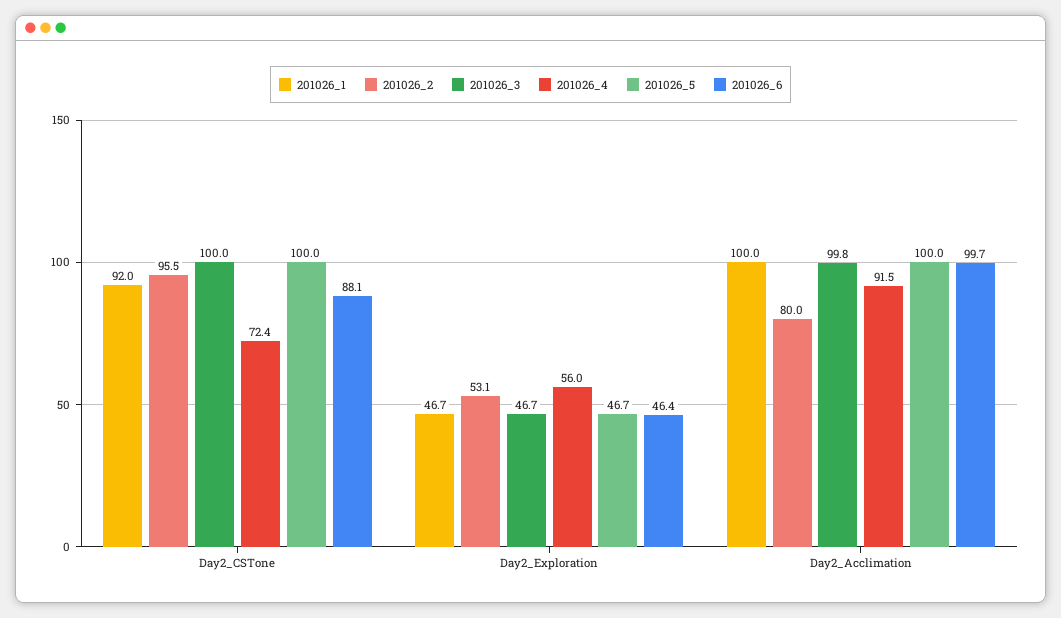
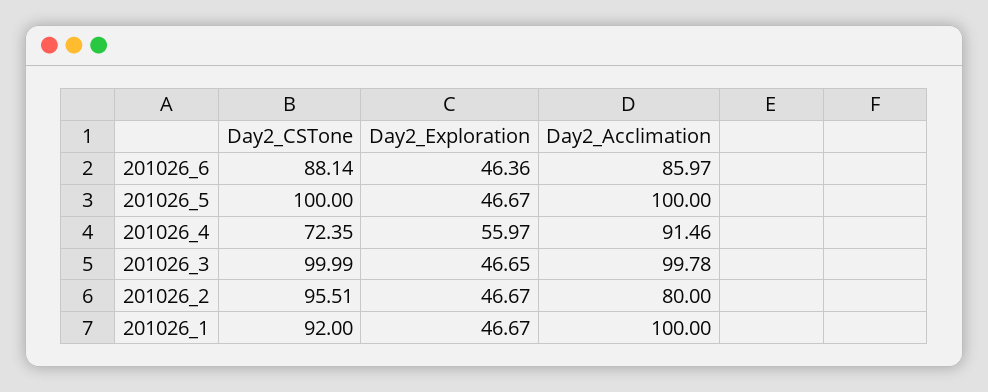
201026_2, Day2_Exploration: 53.1 -> 46.67
201026_6, Day2_Acclimation: 99.7 -> 85.97

